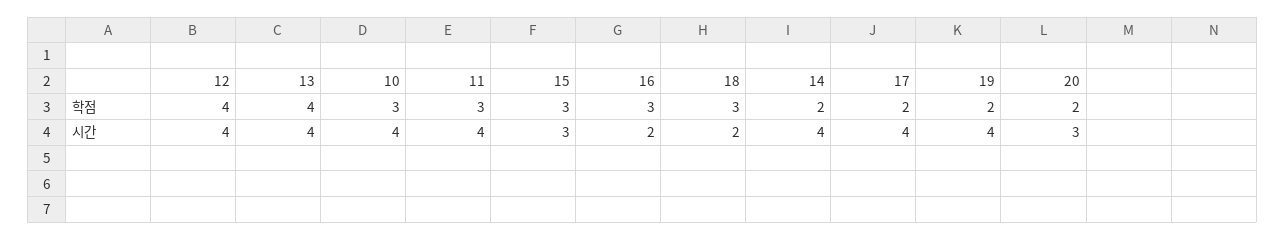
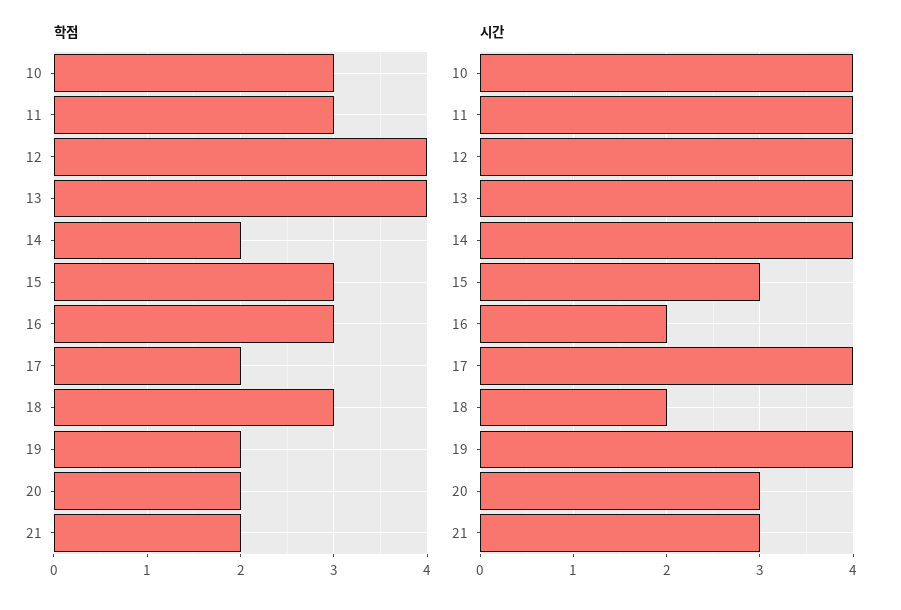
학점, 21: none -> 2
시간, 21: none -> 3

